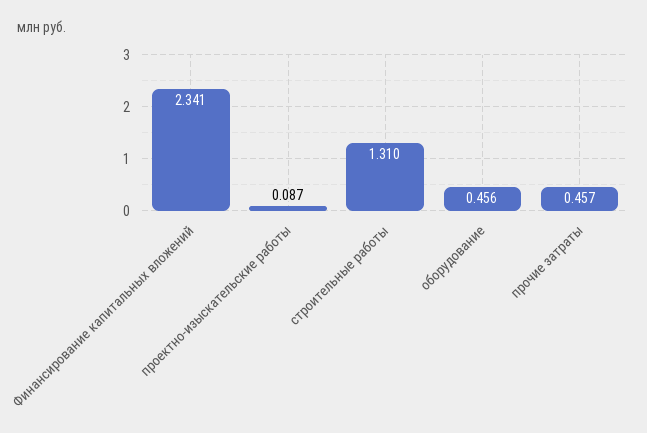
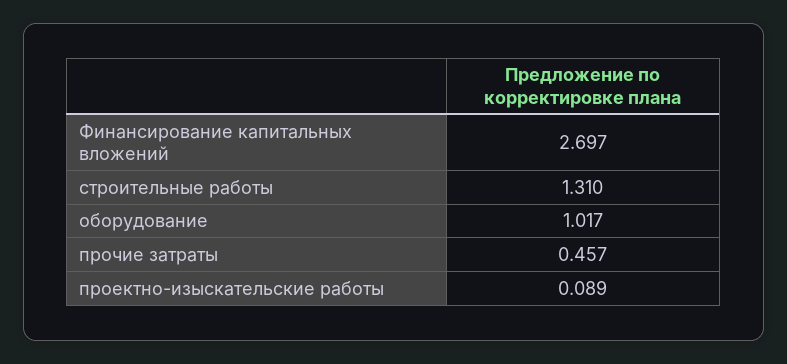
Финансирование капитальных вложений: 2.341 -> 2.697
проектно-изыскательские работы: 0.087 -> 0.089
оборудование: 0.456 -> 1.017

